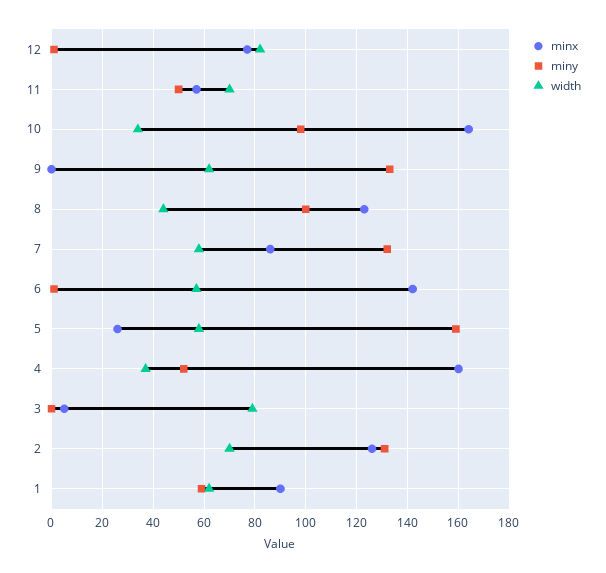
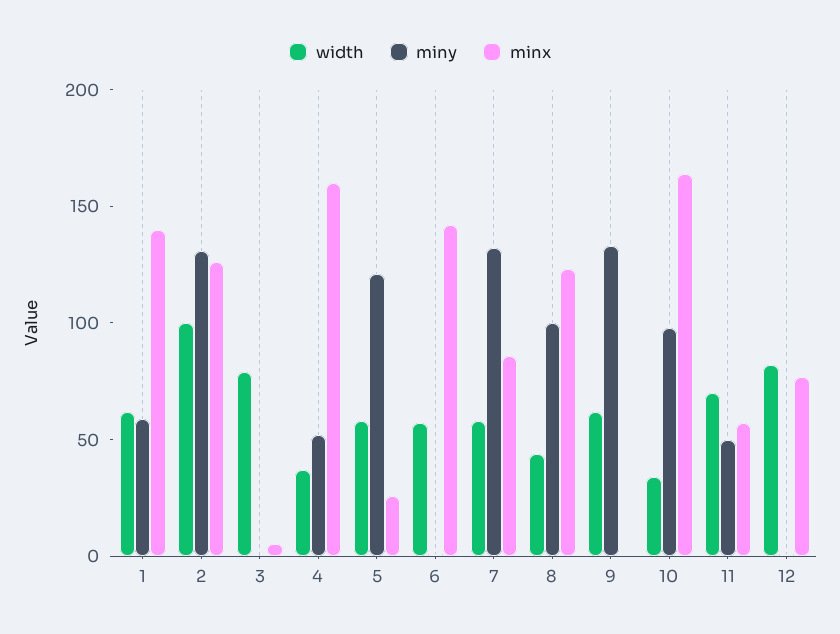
miny, 5: 160 -> 120
width, 2: 70 -> 100
minx, 1: 90 -> 140

